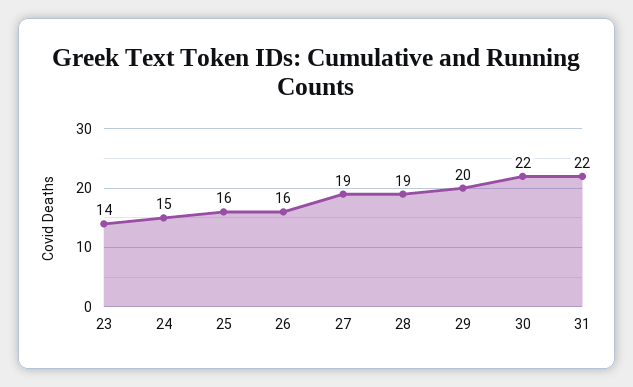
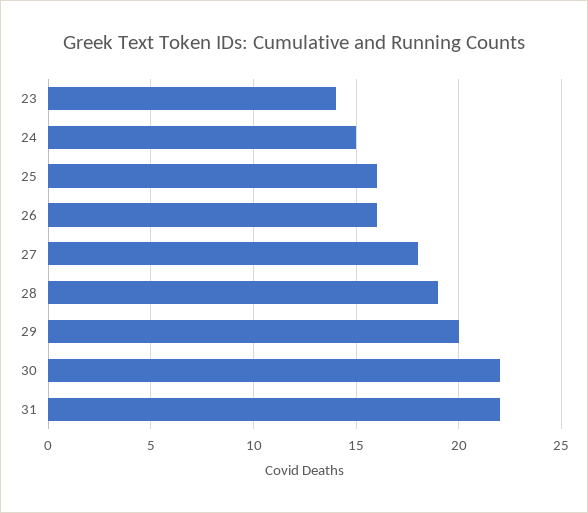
27: 19 -> 18

